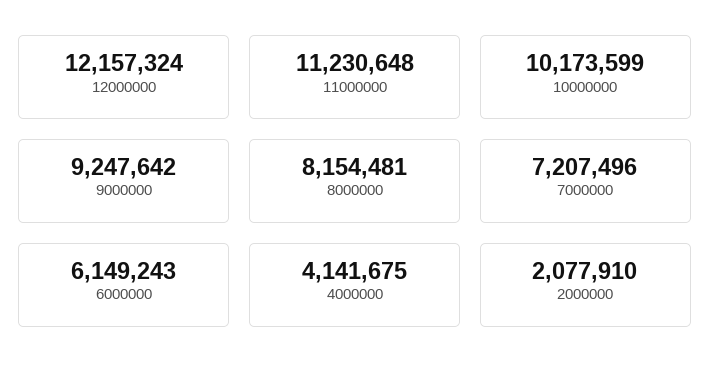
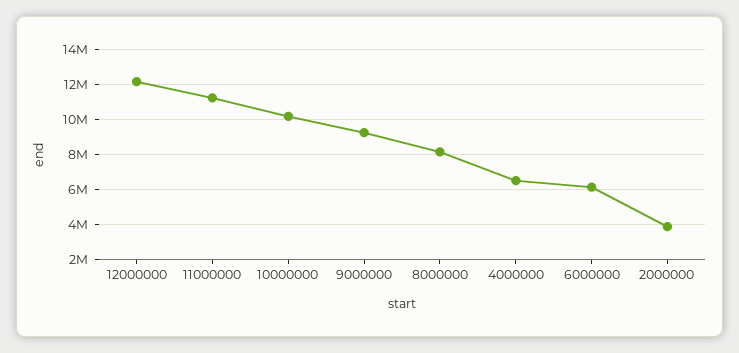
7000000: 7207496 -> none
4000000: 4141675 -> 6500000
2000000: 2077910 -> 4000000

